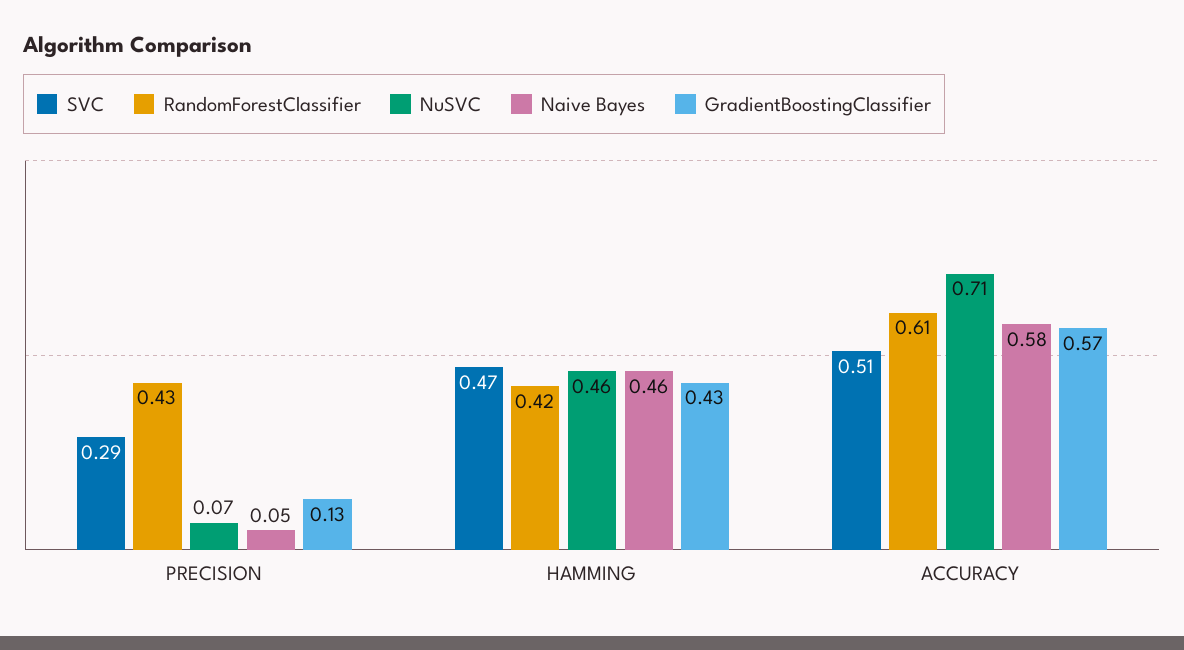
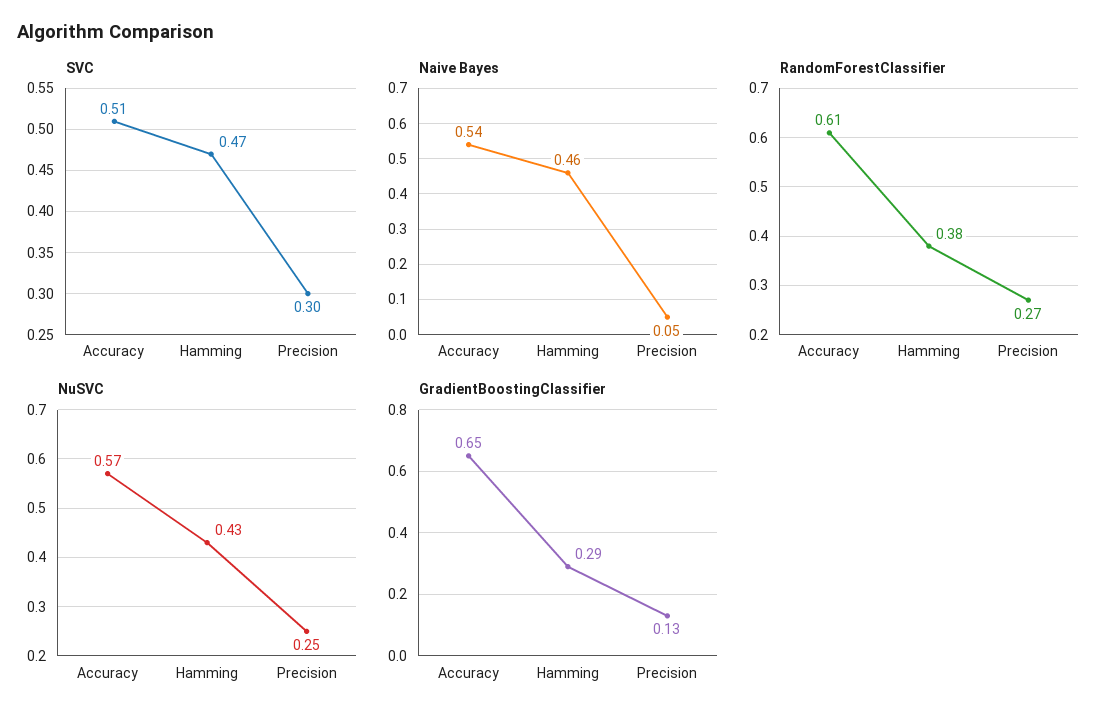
SVC, PRECISION: 0.29 -> 0.3
RandomForestClassifier, PRECISION: 0.43 -> 0.27
NuSVC, PRECISION: 0.07 -> 0.25
RandomForestClassifier, HAMMING: 0.42 -> 0.38
NuSVC, HAMMING: 0.46 -> 0.43
GradientBoostingClassifier, HAMMING: 0.43 -> 0.29
NuSVC, ACCURACY: 0.71 -> 0.57
Naive Bayes, ACCURACY: 0.58 -> 0.54
GradientBoostingClassifier, ACCURACY: 0.57 -> 0.65

